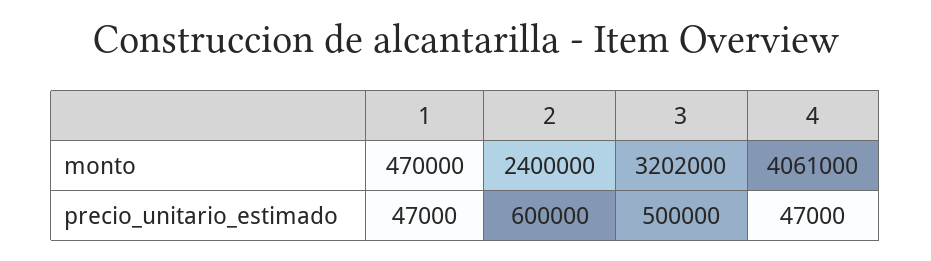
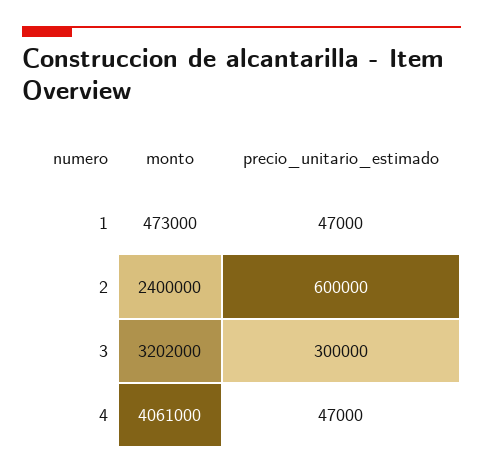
1, monto: 470000 -> 473000
3, precio_unitario_estimado: 500000 -> 300000

